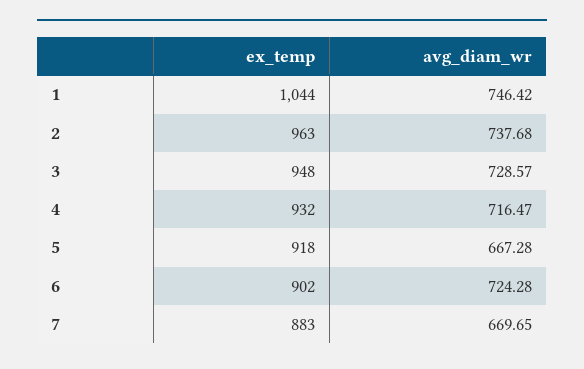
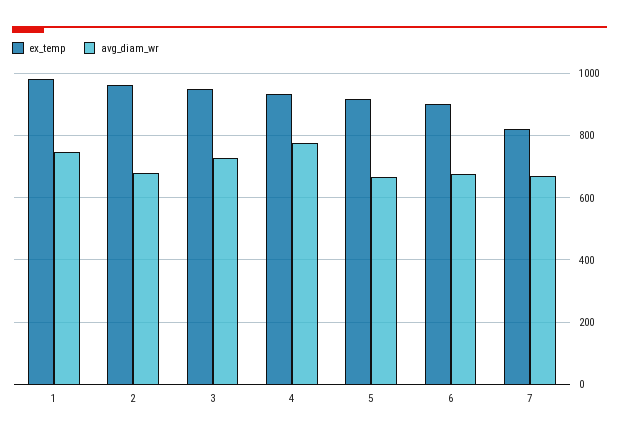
ex_temp, 1: 1044 -> 980
avg_diam_wr, 2: 737.68 -> 680
avg_diam_wr, 4: 716.47 -> 780
avg_diam_wr, 6: 724.28 -> 680
ex_temp, 7: 883 -> 820

